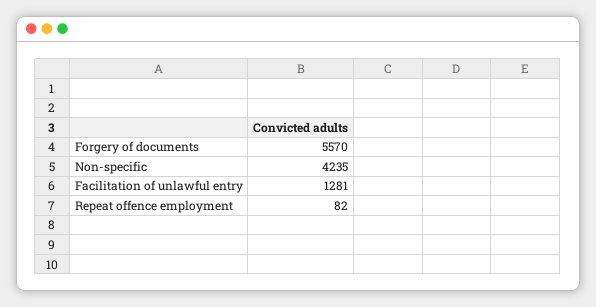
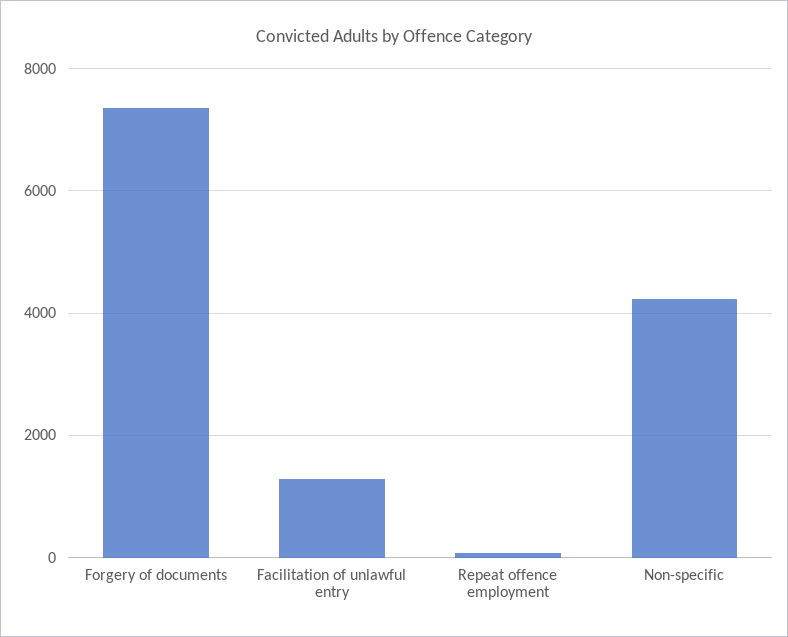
Forgery of documents: 5570 -> 7400

